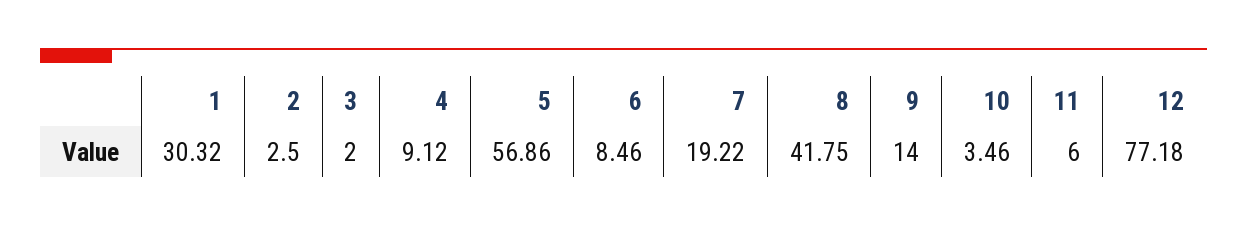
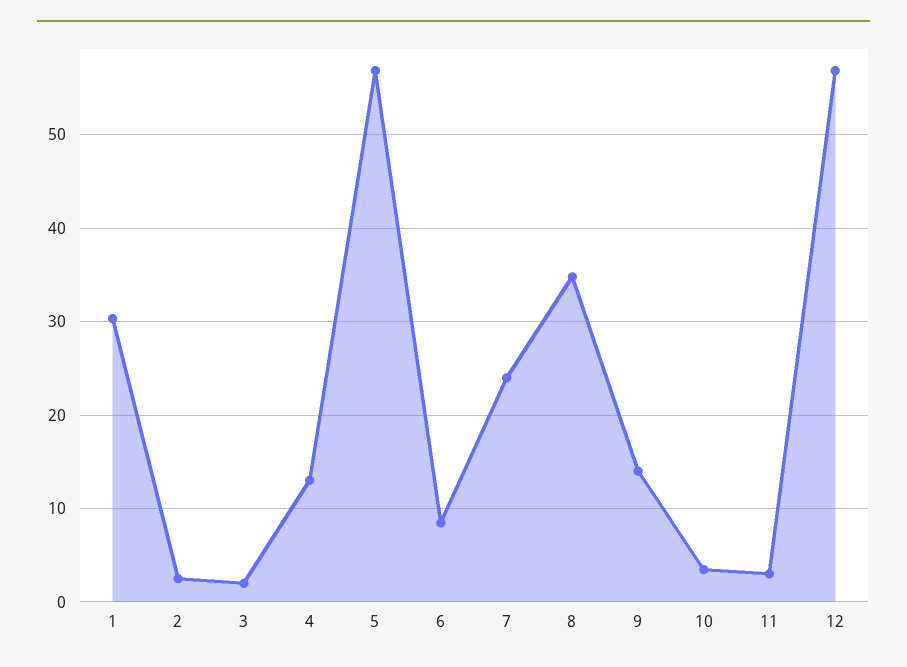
4: 9.12 -> 13
7: 19.22 -> 24
8: 41.75 -> 35
11: 6 -> 3
12: 77.18 -> 57

